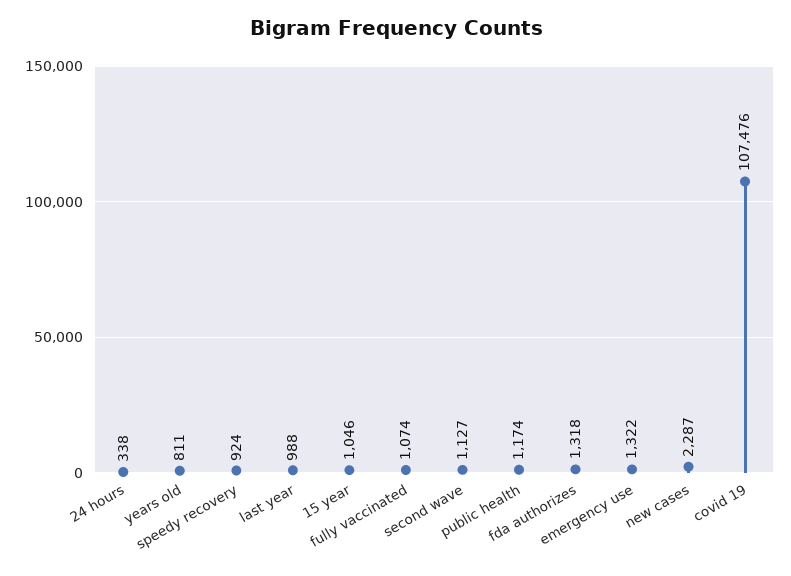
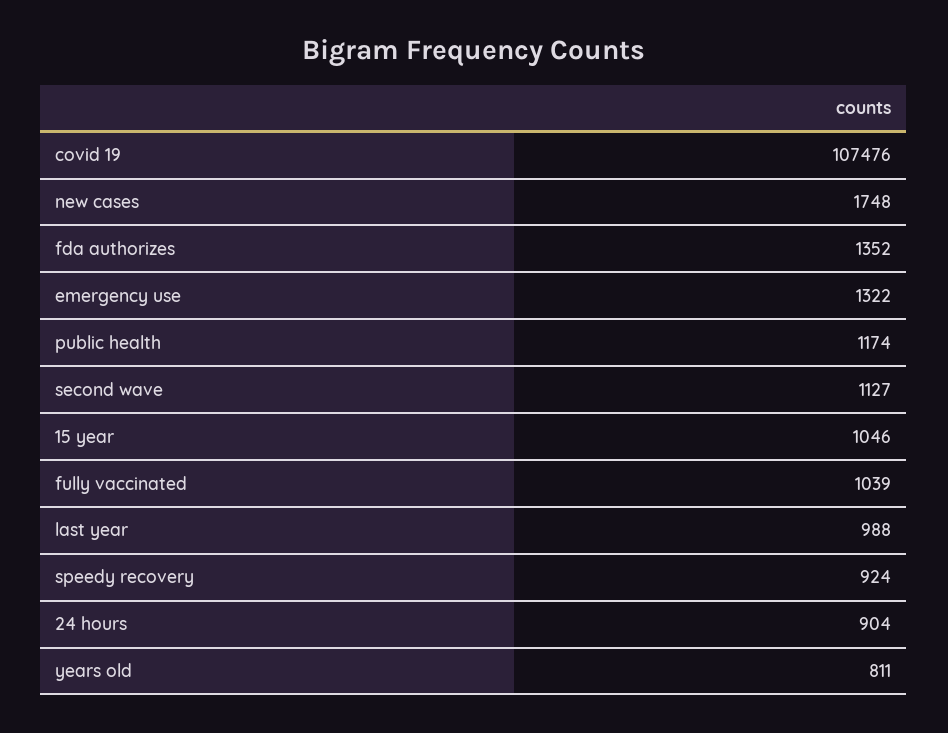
24 hours: 338 -> 904
fully vaccinated: 1074 -> 1039
fda authorizes: 1318 -> 1352
new cases: 2287 -> 1748

